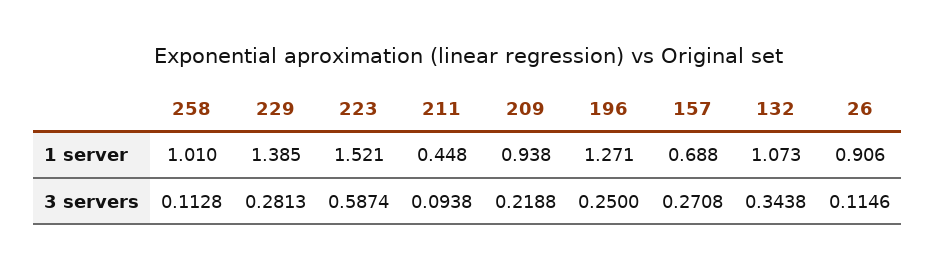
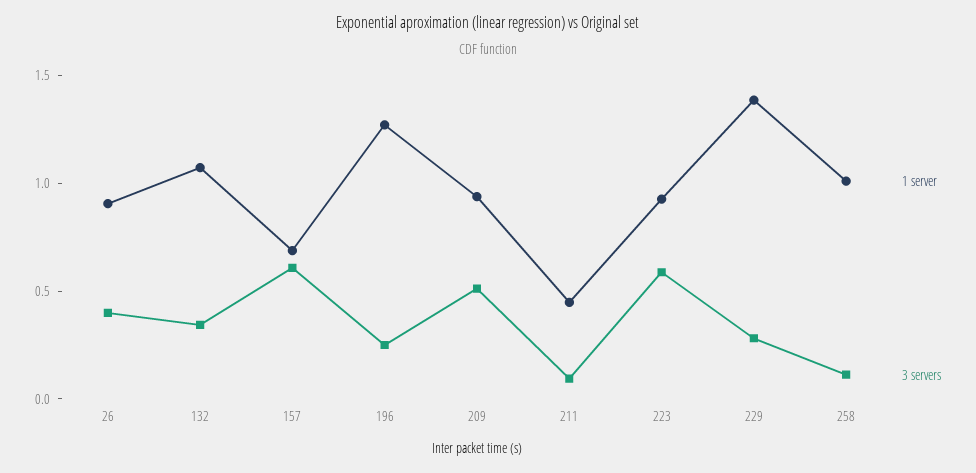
1 server, 223: 1.521 -> 0.9
3 servers, 209: 0.2188 -> 0.5
3 servers, 157: 0.2708 -> 0.6
3 servers, 26: 0.1146 -> 0.4

